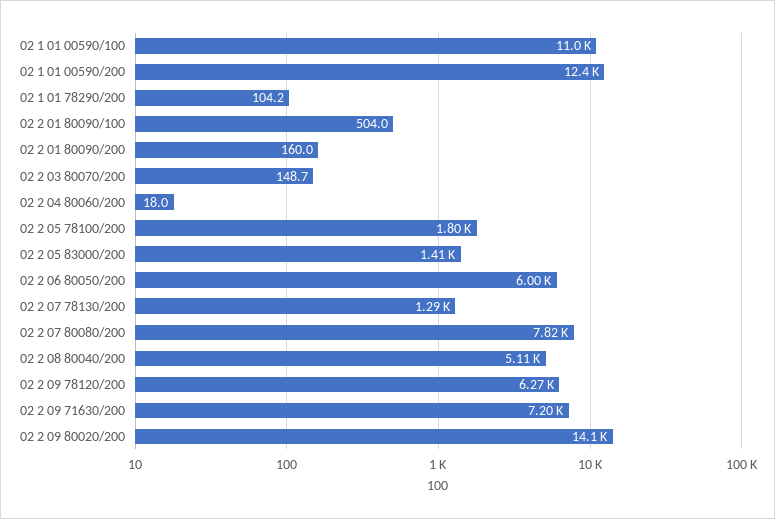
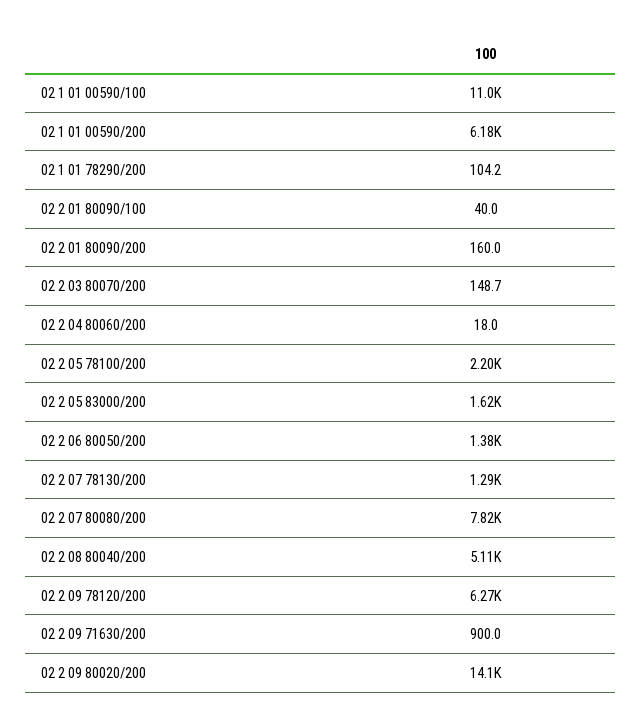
02 1 01 00590/200: 12400 -> 6180
02 2 01 80090/100: 504 -> 40
02 2 05 78100/200: 1800 -> 2200
02 2 05 83000/200: 1410 -> 1620
02 2 06 80050/200: 6000 -> 1380
02 2 09 71630/200: 7200 -> 900

